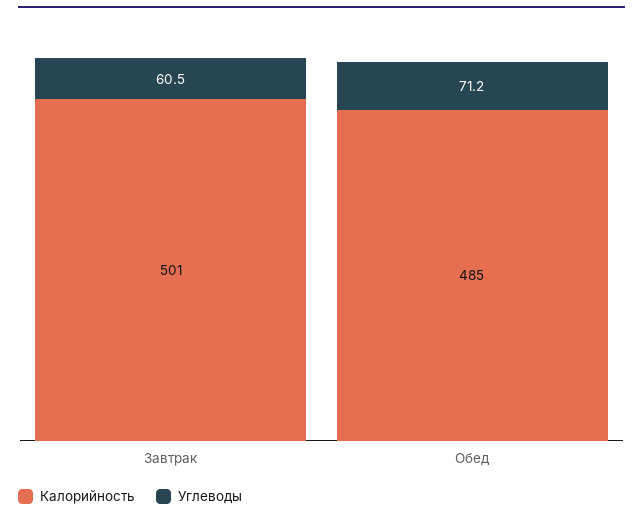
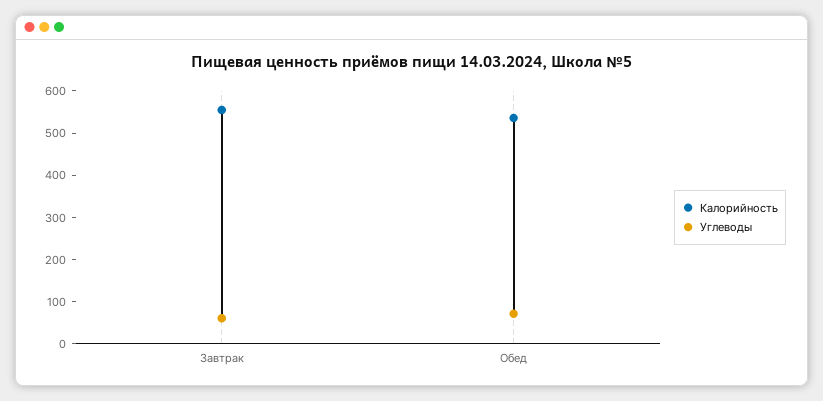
Калорийность, Завтрак: 501 -> 560
Калорийность, Обед: 485 -> 540

